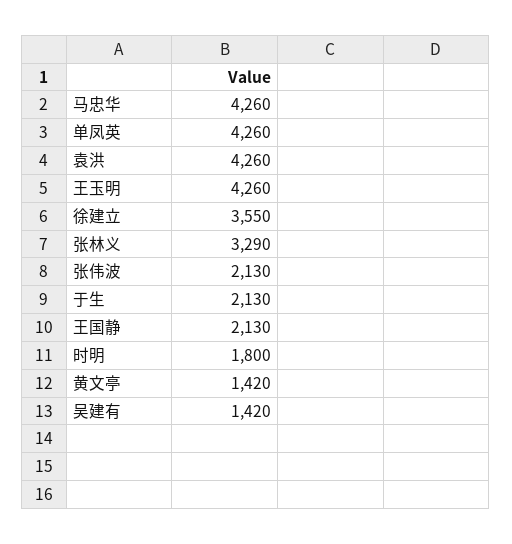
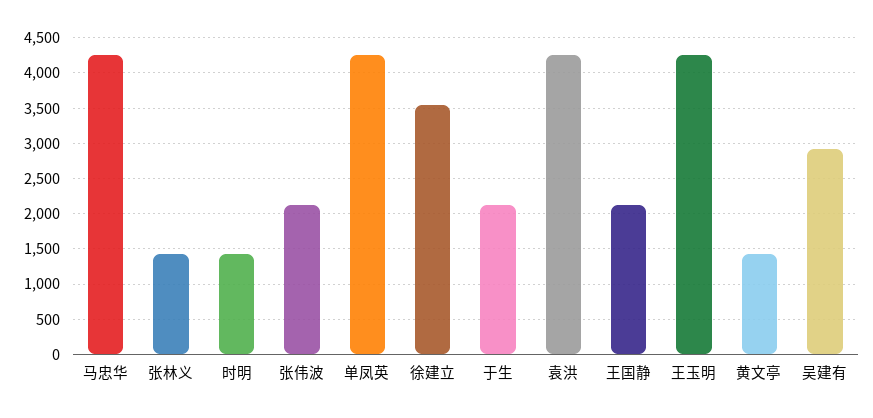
张林义: 3290 -> 1400
时明: 1800 -> 1400
吴建有: 1420 -> 2900

